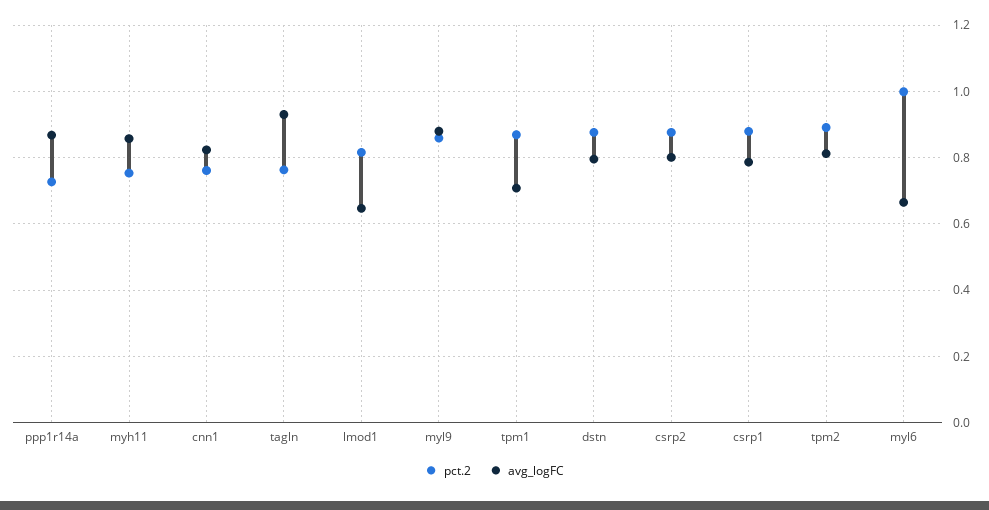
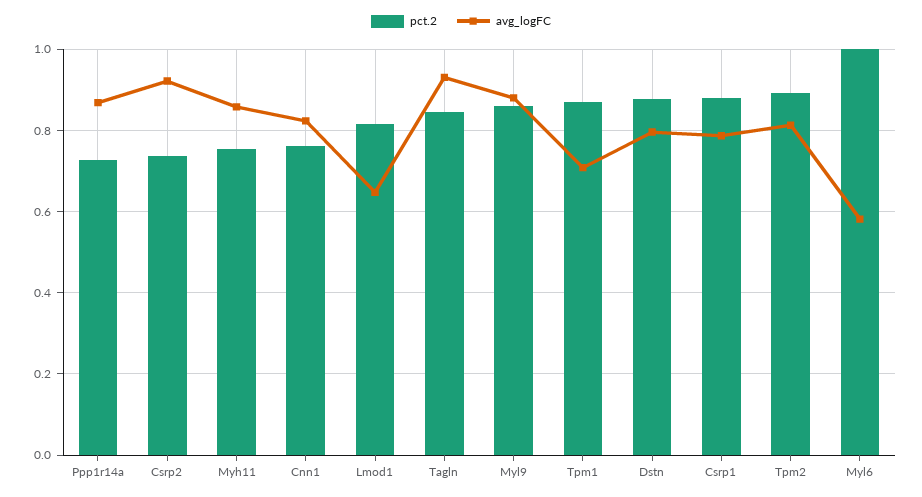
pct.2, tagln: 0.76 -> 0.84
pct.2, csrp2: 0.88 -> 0.74
avg_logFC, csrp2: 0.8 -> 0.92
avg_logFC, myl6: 0.66 -> 0.58

